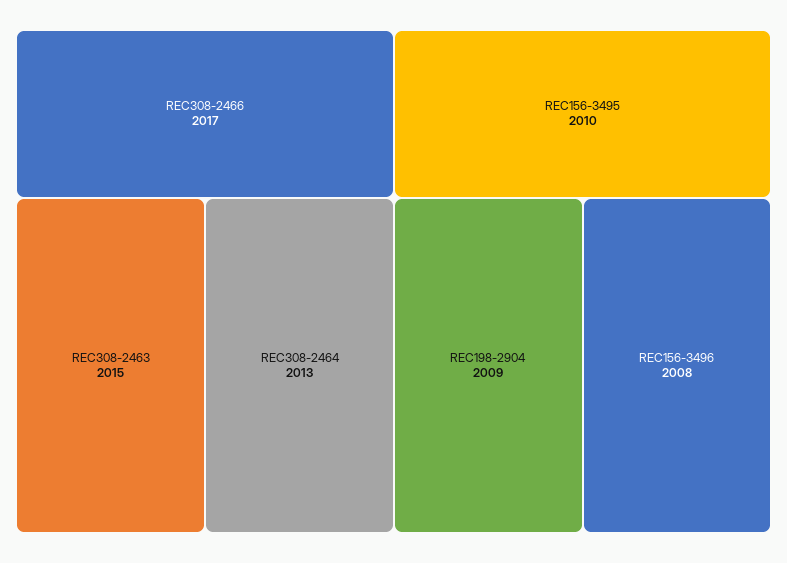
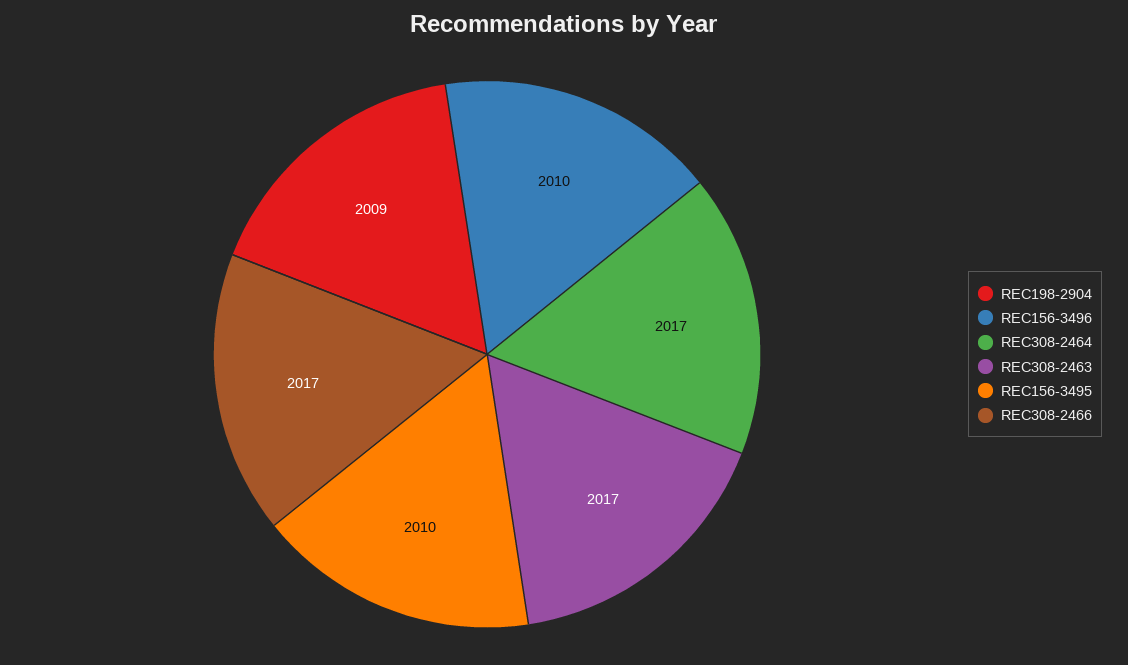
REC308-2463: 2015 -> 2017
REC308-2464: 2013 -> 2017
REC156-3496: 2008 -> 2010

